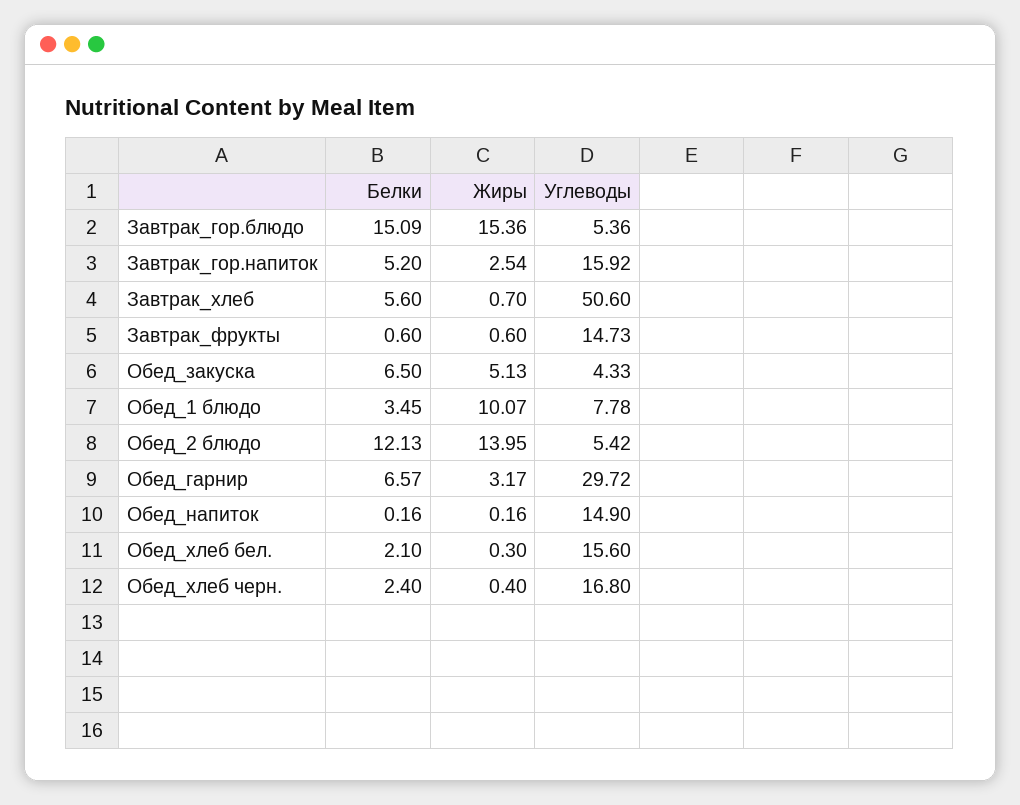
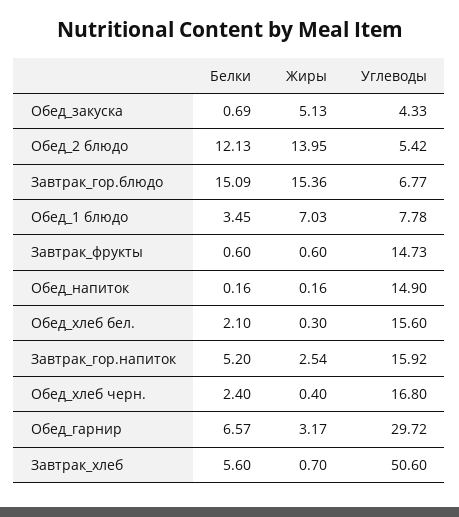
Углеводы, Завтрак_гор.блюдо: 5.36 -> 6.77
Белки, Обед_закуска: 6.5 -> 0.69
Жиры, Обед_1 блюдо: 10.07 -> 7.03

